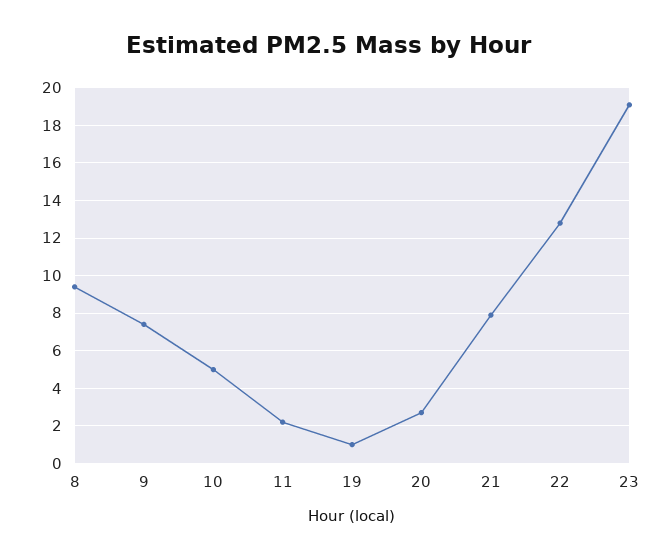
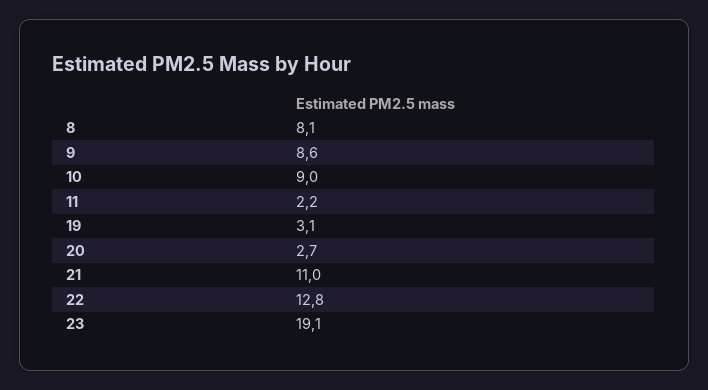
8: 9.5 -> 8.1
9: 7.5 -> 8.6
10: 5 -> 9
19: 1 -> 3.1
21: 8 -> 11

